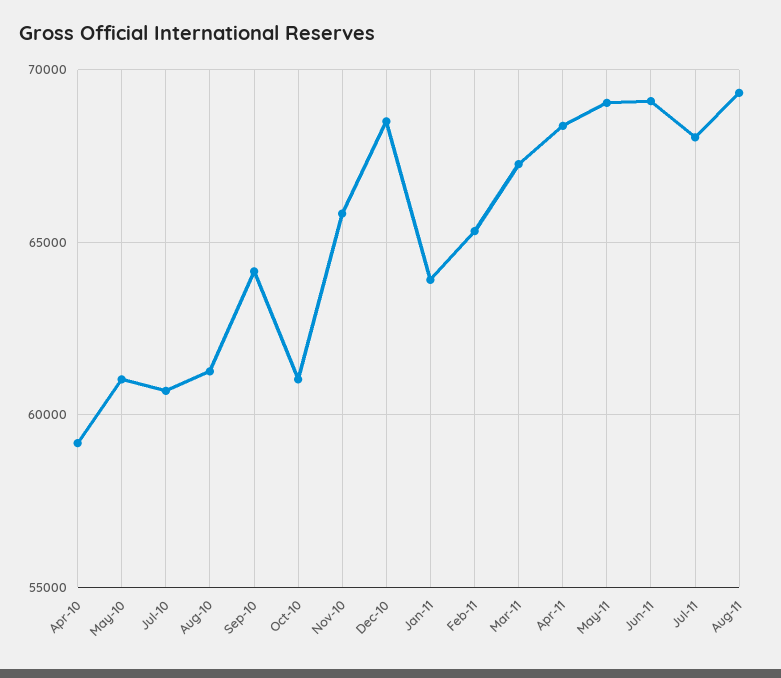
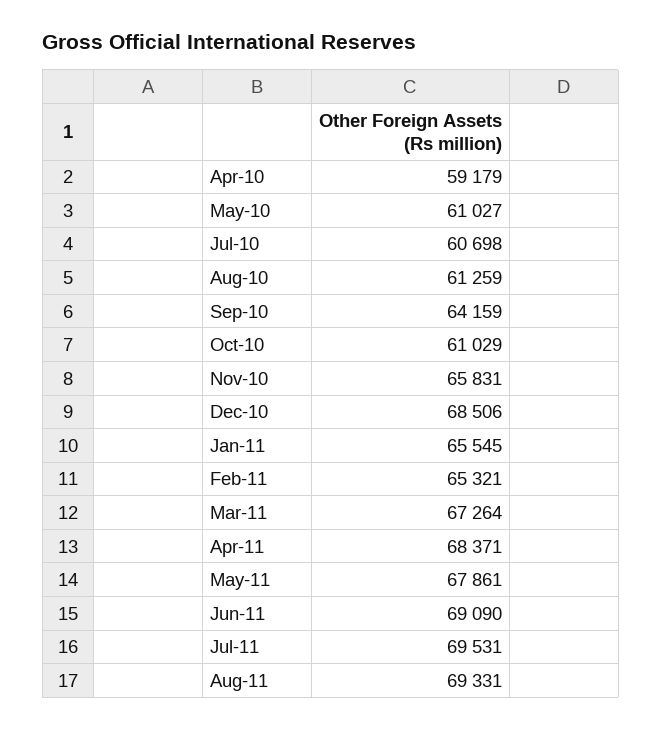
Jan-11: 64000 -> 65545
May-11: 69000 -> 67861
Jul-11: 68000 -> 69531

